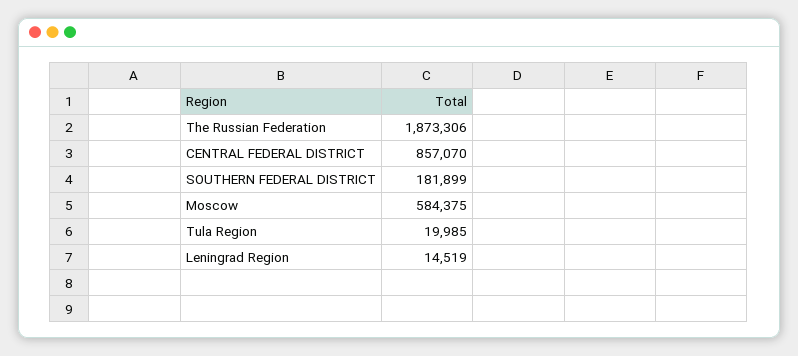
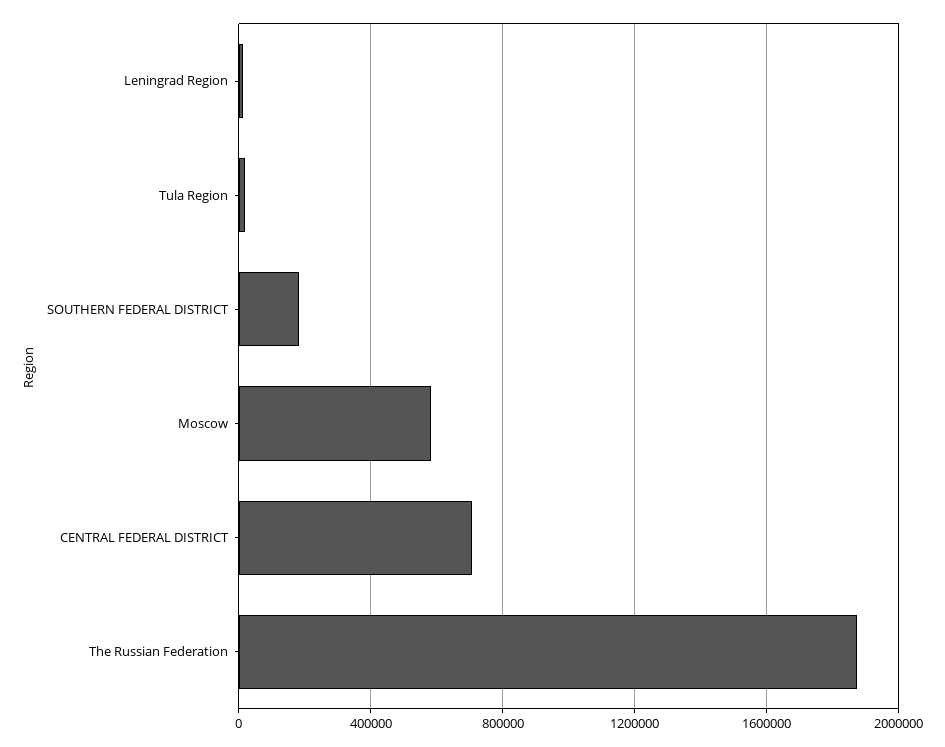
CENTRAL FEDERAL DISTRICT: 857070 -> 700000

